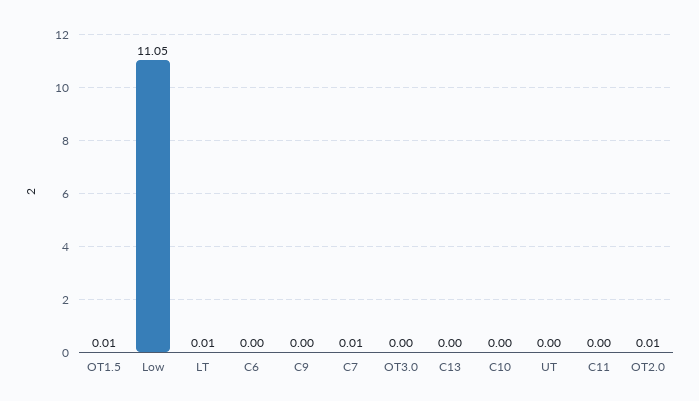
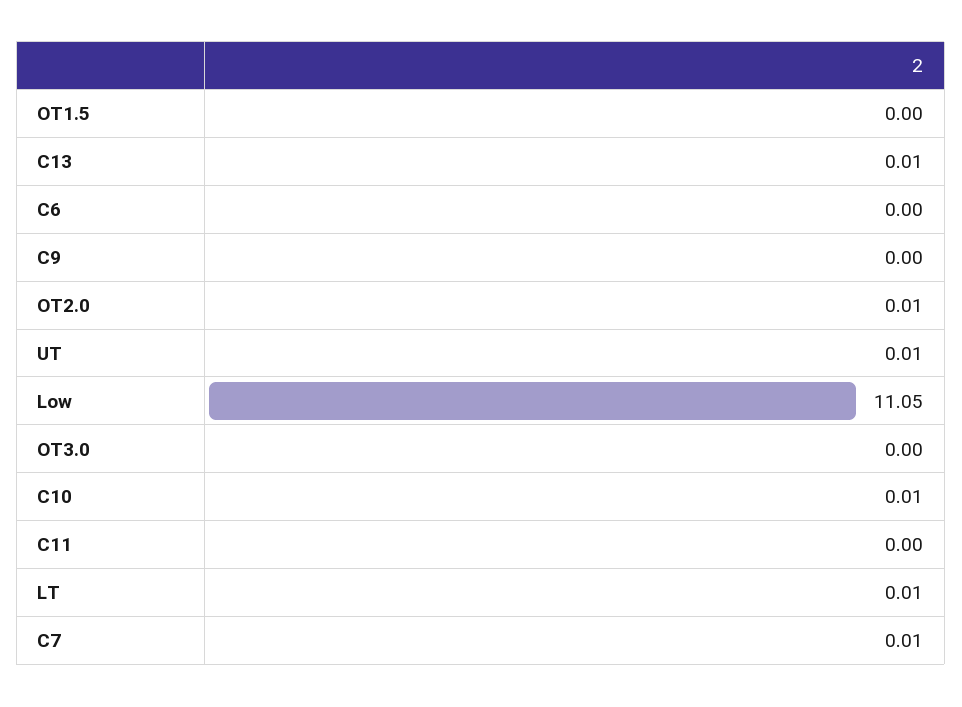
OT1.5: 0.01 -> 0
C13: 0 -> 0.01
C10: 0 -> 0.01
UT: 0 -> 0.01

